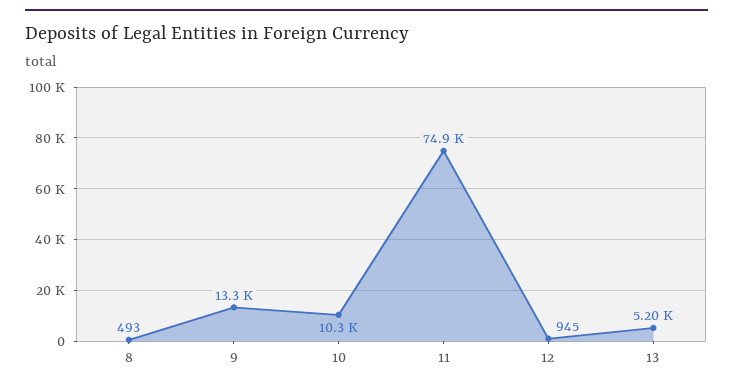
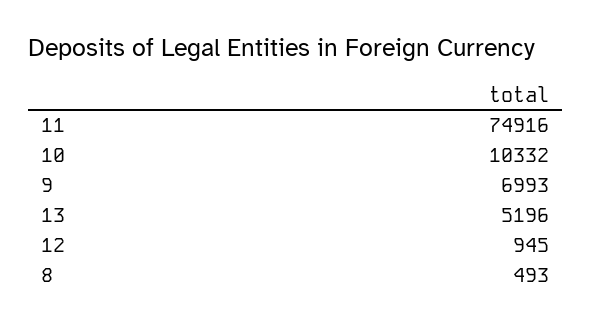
9: 13300 -> 6993

